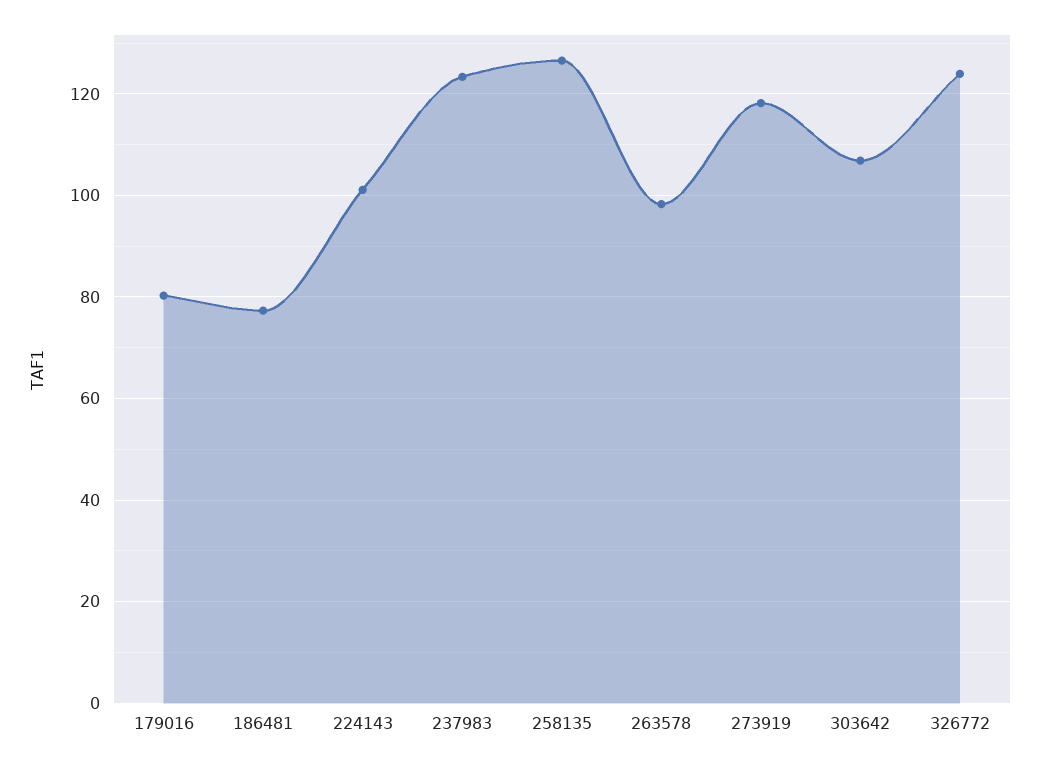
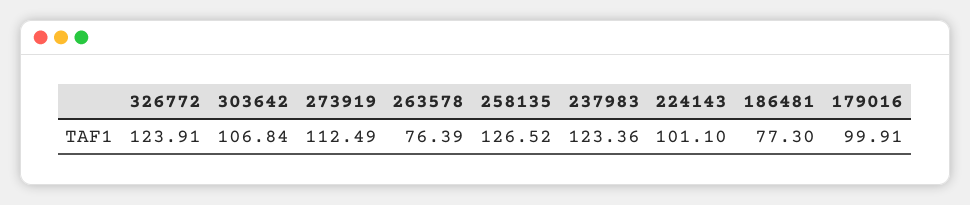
179016: 80 -> 99.91
263578: 98 -> 76.39
273919: 118 -> 112.49

